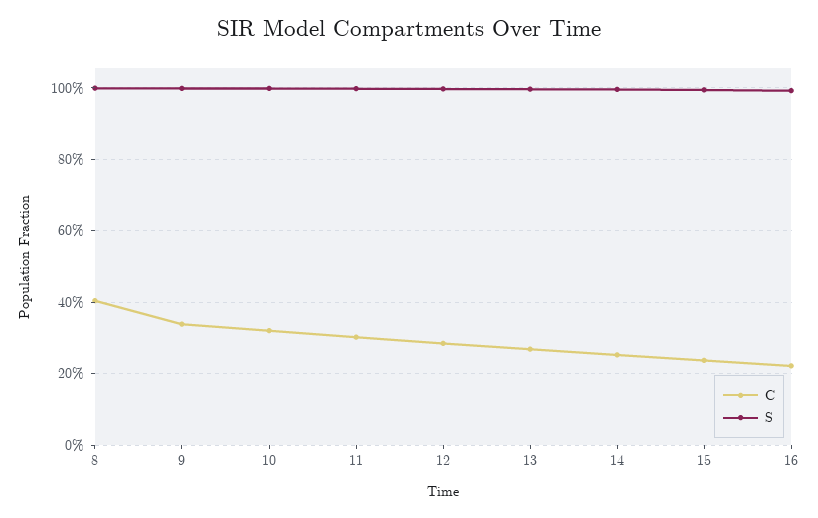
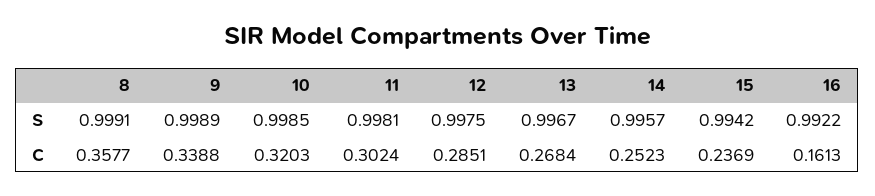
C, 8: 0.4 -> 0.3577
C, 16: 0.22 -> 0.1613

